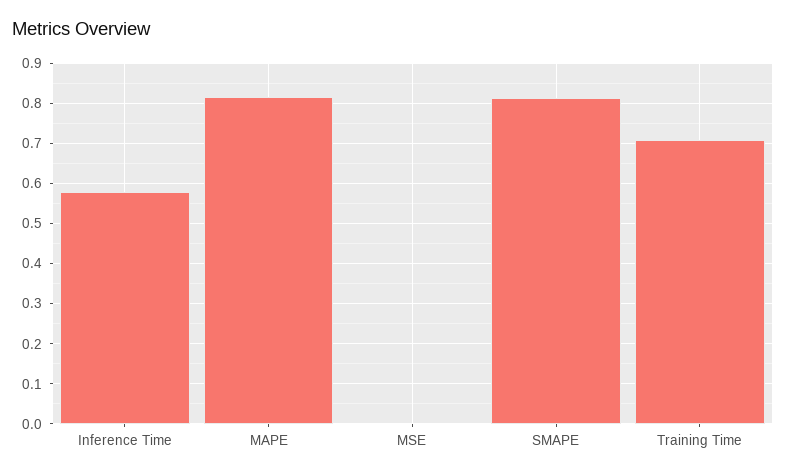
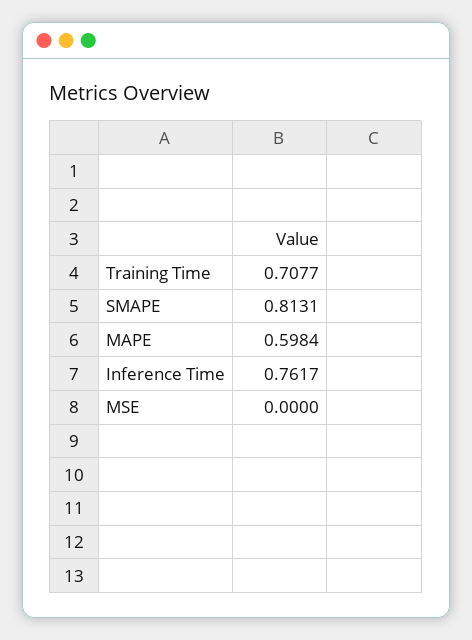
Inference Time: 0.58 -> 0.7617
MAPE: 0.82 -> 0.5984

